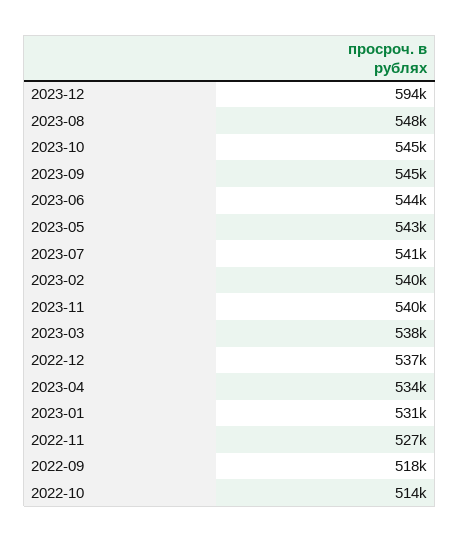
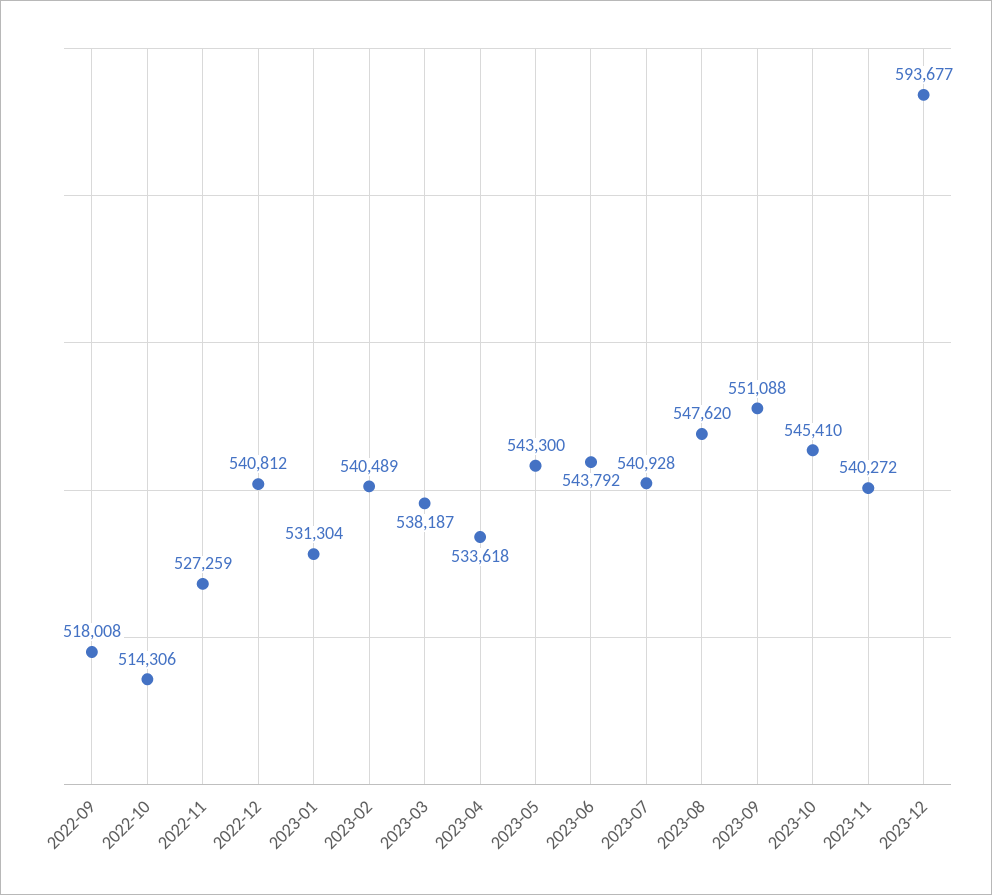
2023-09: 545000 -> 551088
2022-12: 537000 -> 540812

